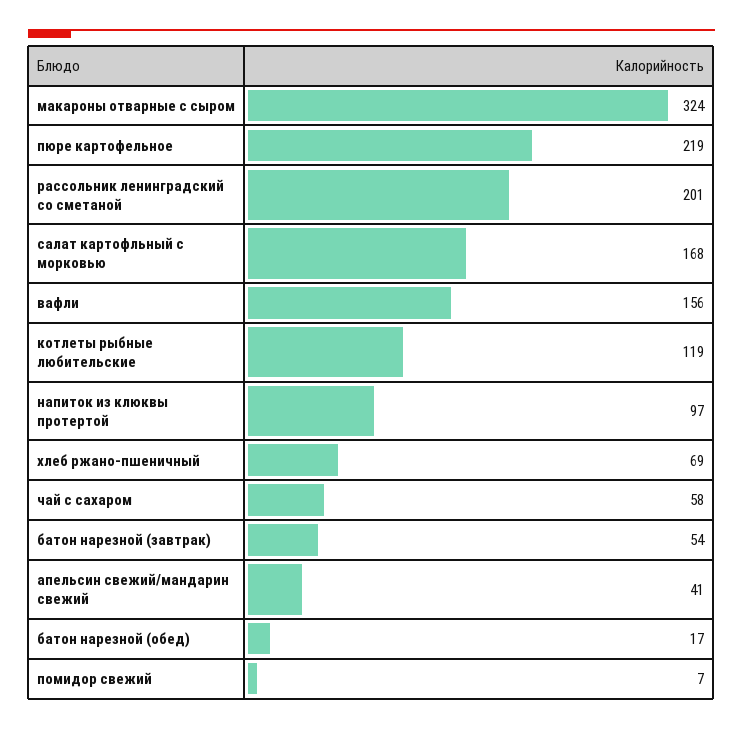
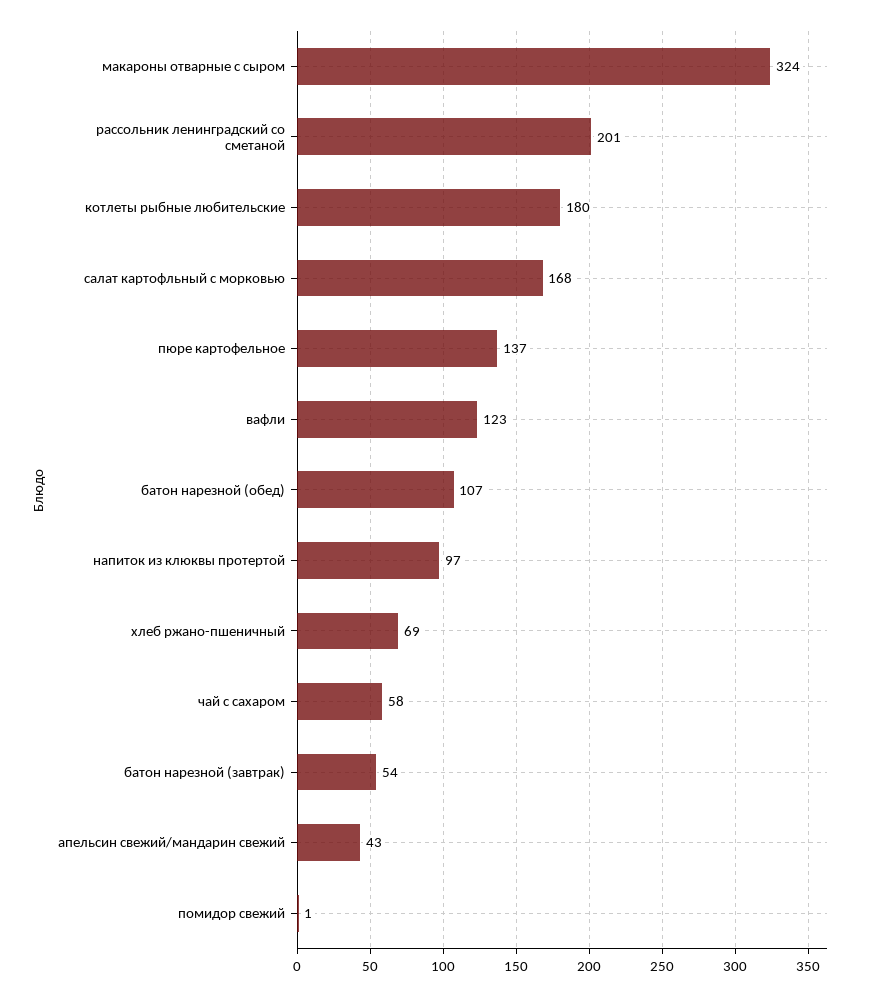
пюре картофельное: 219 -> 137
вафли: 156 -> 123
котлеты рыбные любительские: 119 -> 180
апельсин свежий/мандарин свежий: 41 -> 43
батон нарезной (обед): 17 -> 107
помидор свежий: 7 -> 1

